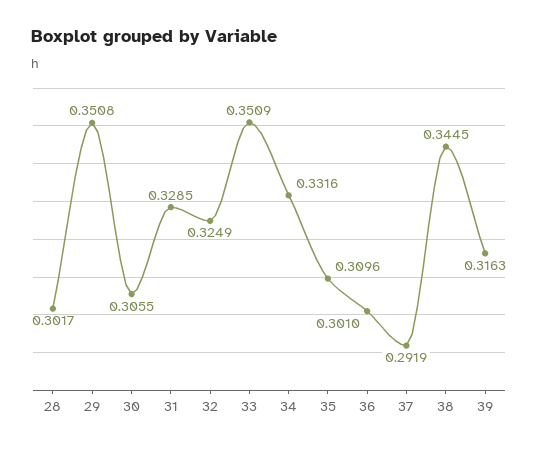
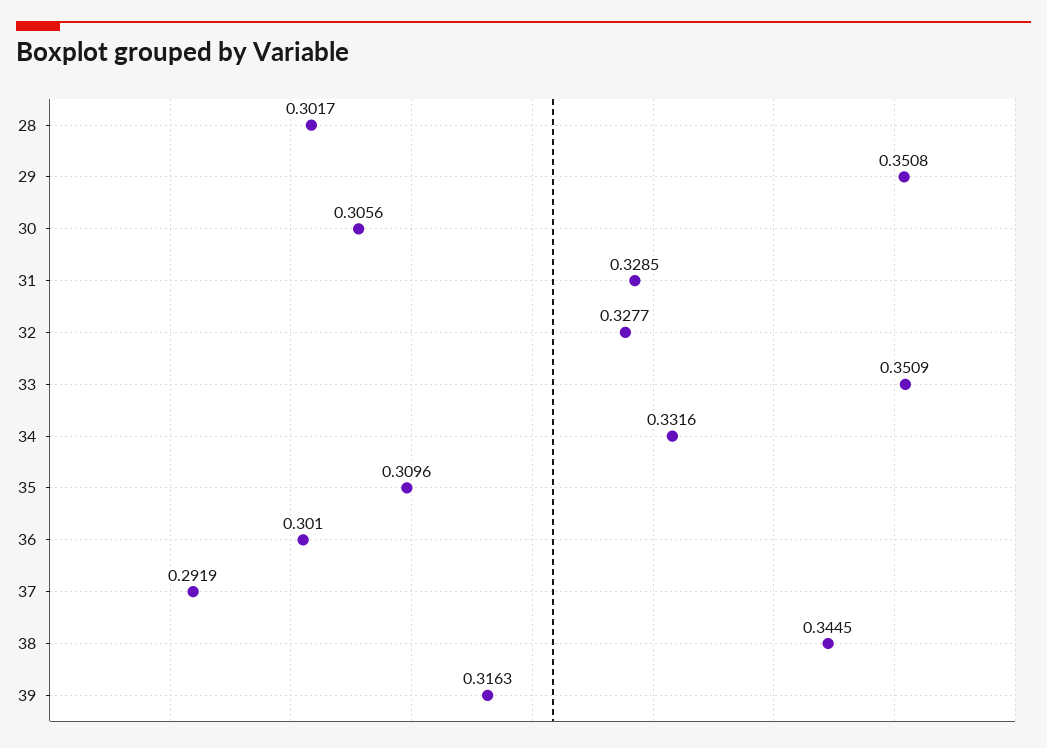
30: 0.3055 -> 0.3056
32: 0.3249 -> 0.3277

